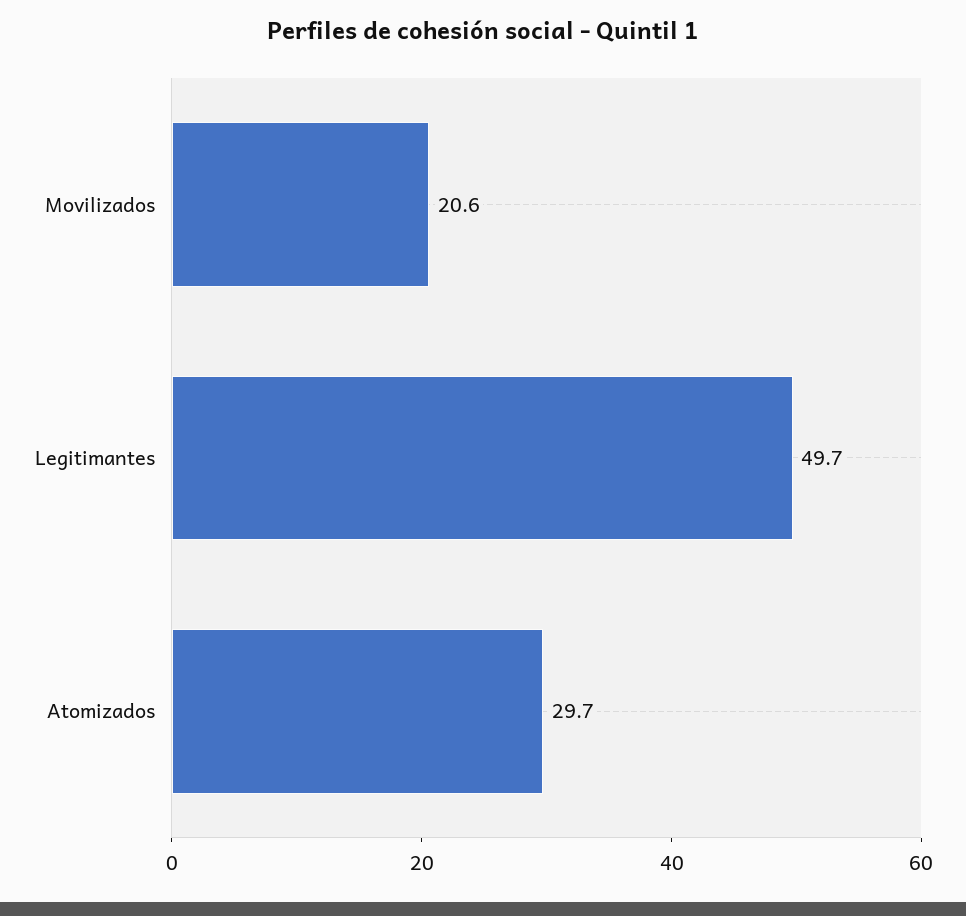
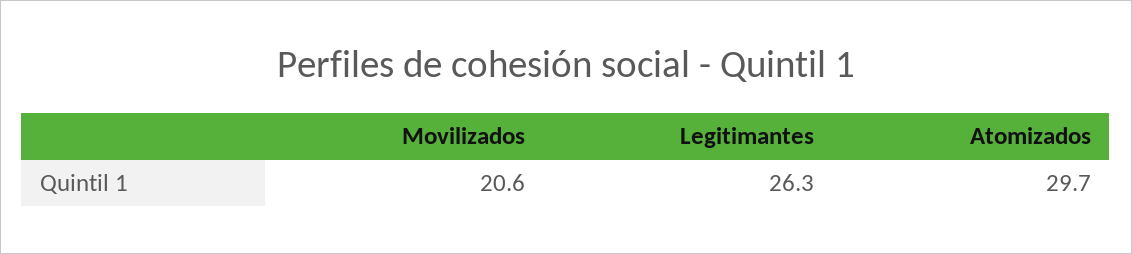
Legitimantes: 49.7 -> 26.3

